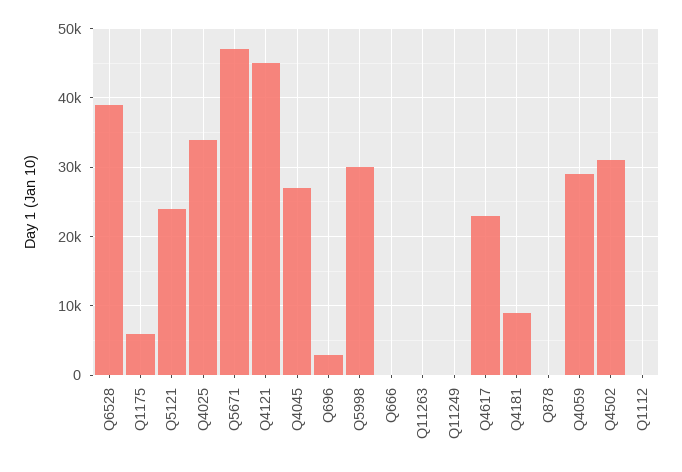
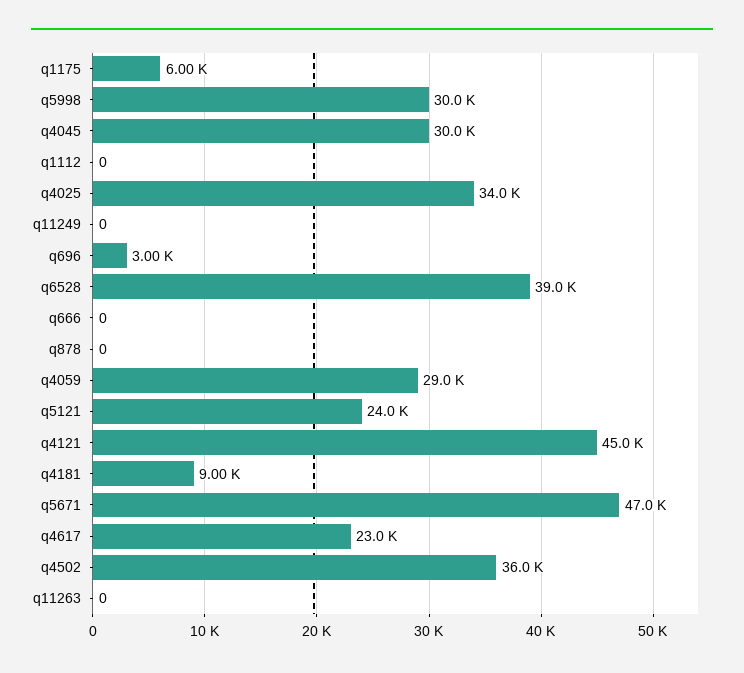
Q4045: 27000 -> 30000
Q4502: 31000 -> 36000

